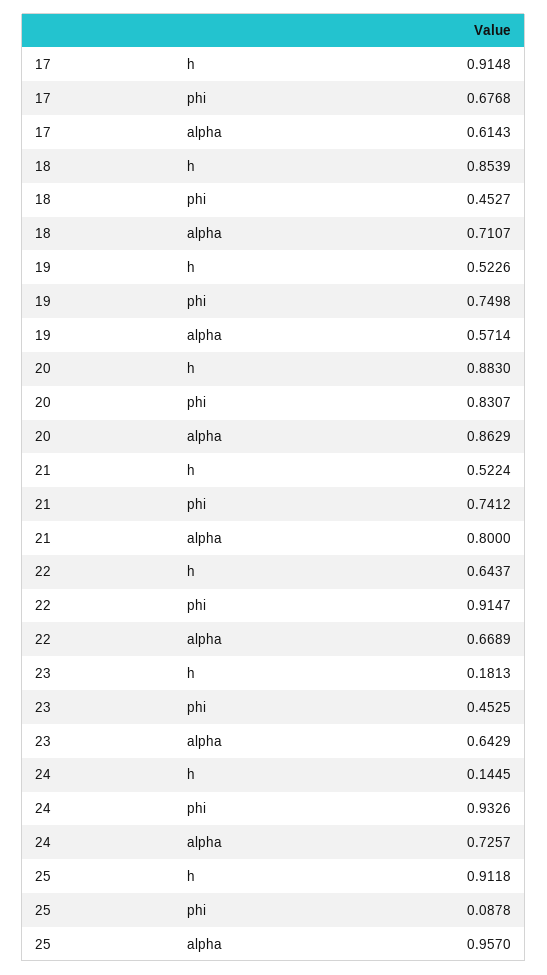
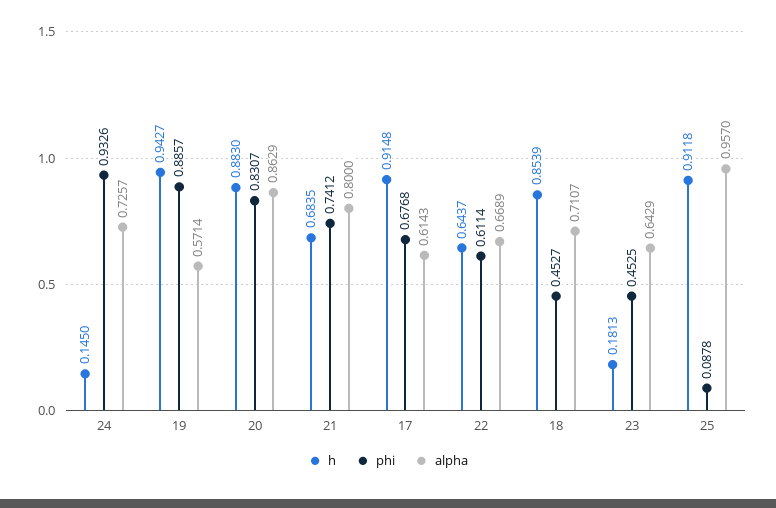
h, 19: 0.5226 -> 0.9427
phi, 19: 0.7498 -> 0.8857
h, 21: 0.5224 -> 0.6835
phi, 22: 0.9147 -> 0.6114
h, 24: 0.1445 -> 0.145

